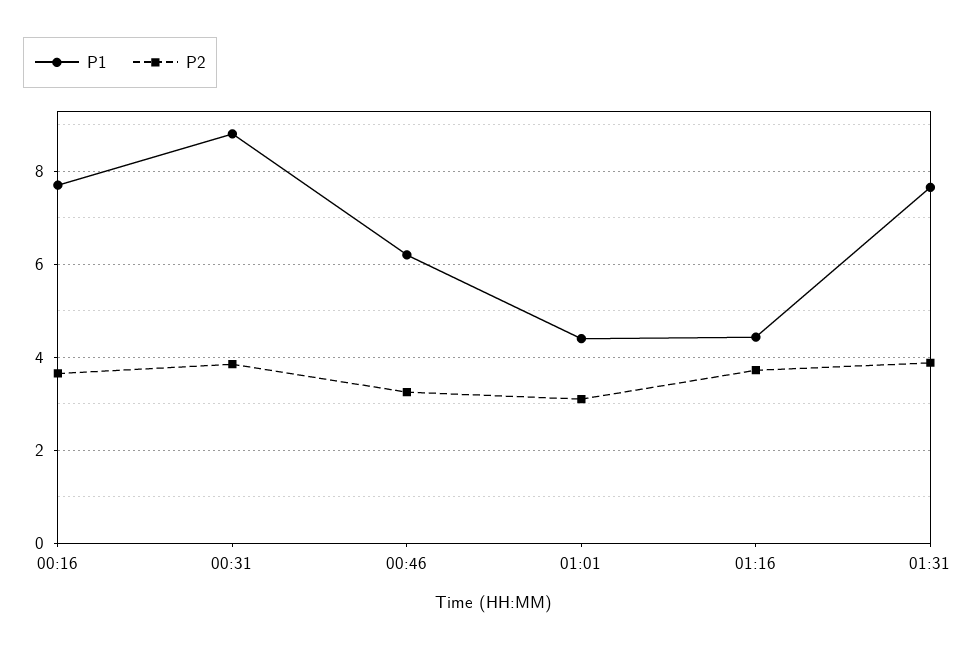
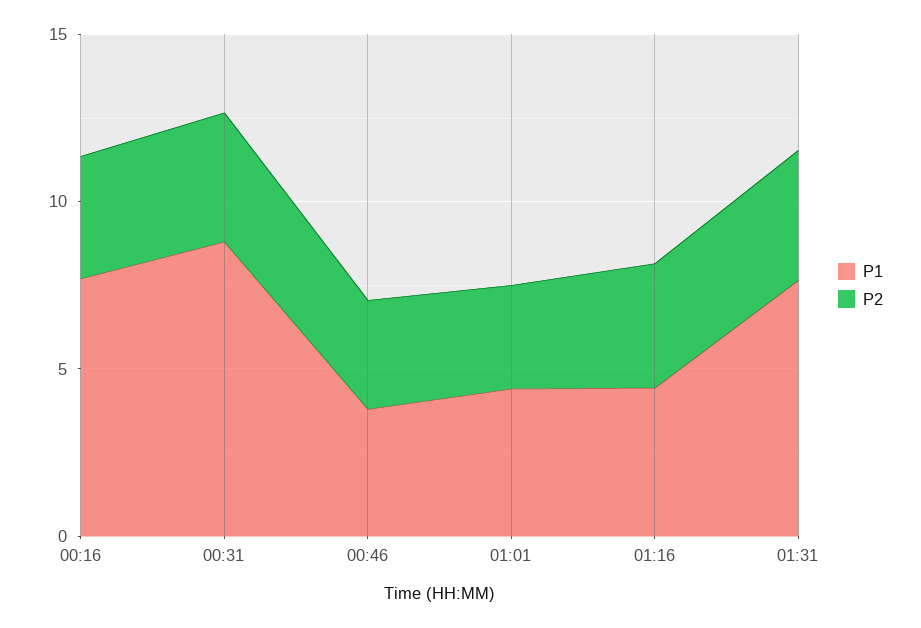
P1, 00:46: 6.2 -> 4

